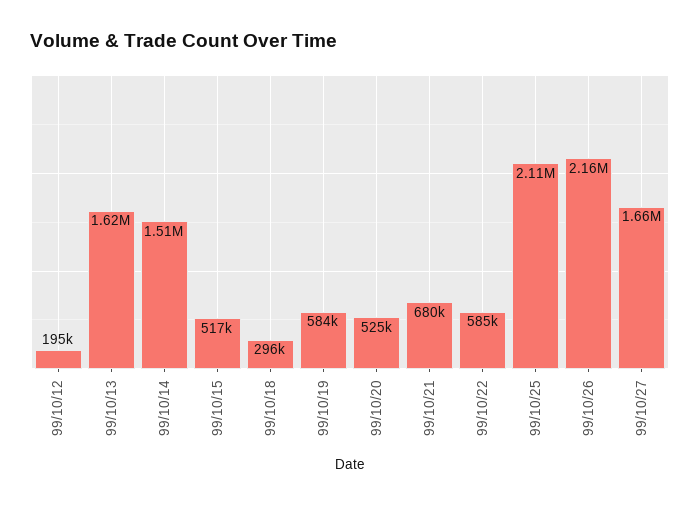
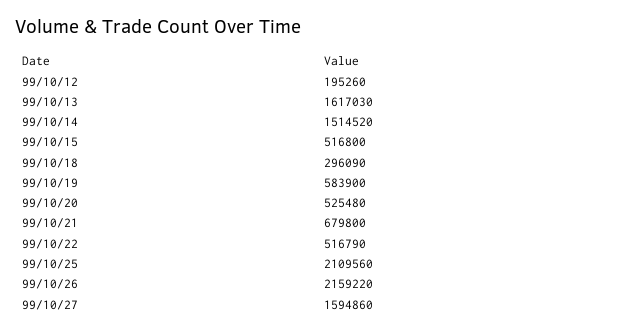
99/10/22: 585000 -> 516790
99/10/27: 1660000 -> 1594860

